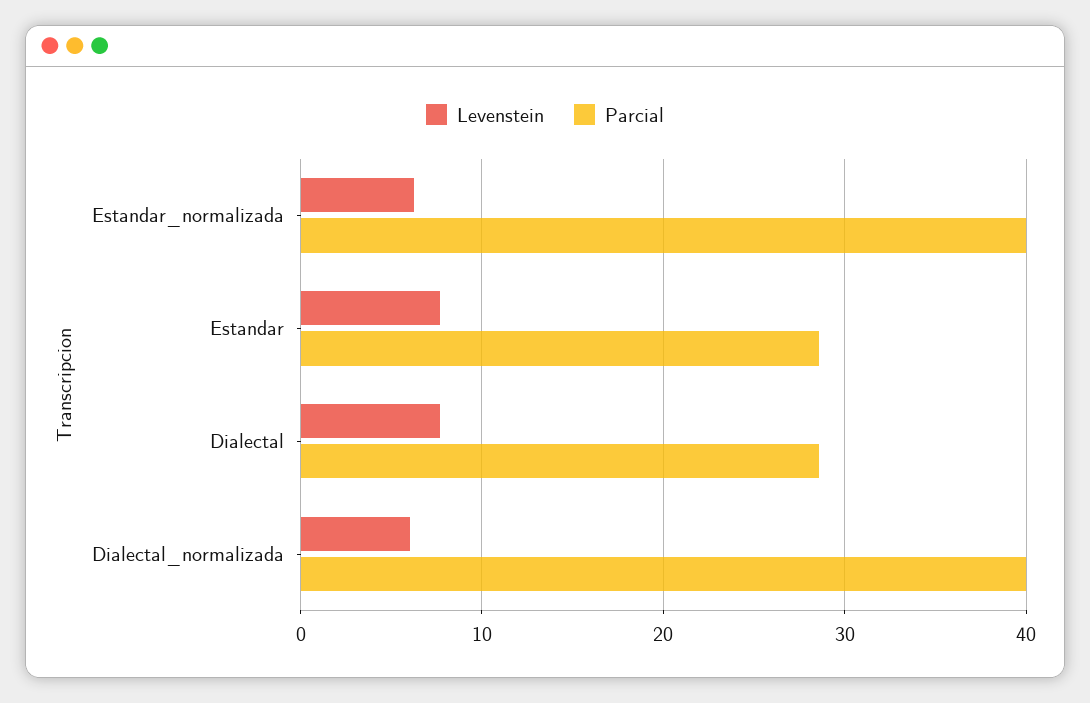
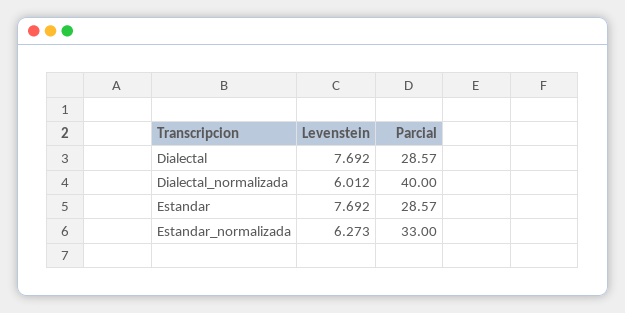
Parcial, Estandar_normalizada: 40 -> 33

